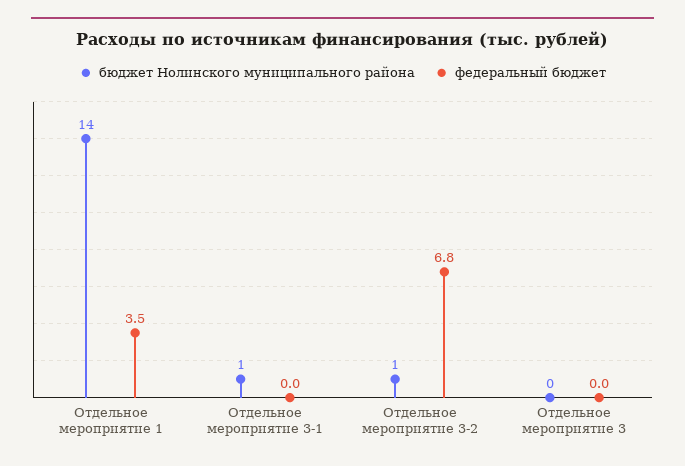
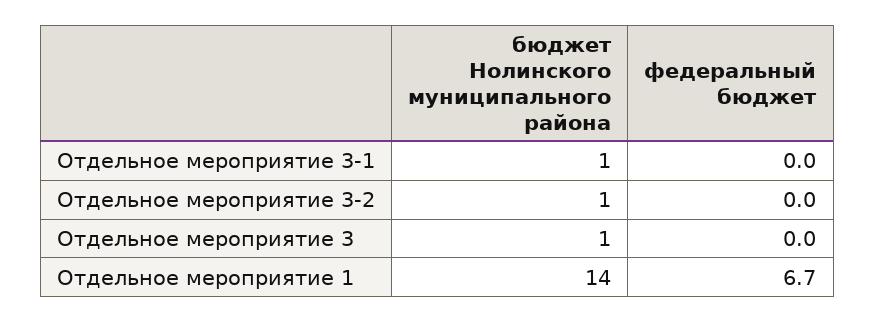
федеральный бюджет, Отдельное мероприятие 1: 3.5 -> 6.7
федеральный бюджет, Отдельное мероприятие 3-2: 6.8 -> 0
бюджет Нолинского муниципального района, Отдельное мероприятие 3: 0 -> 1

